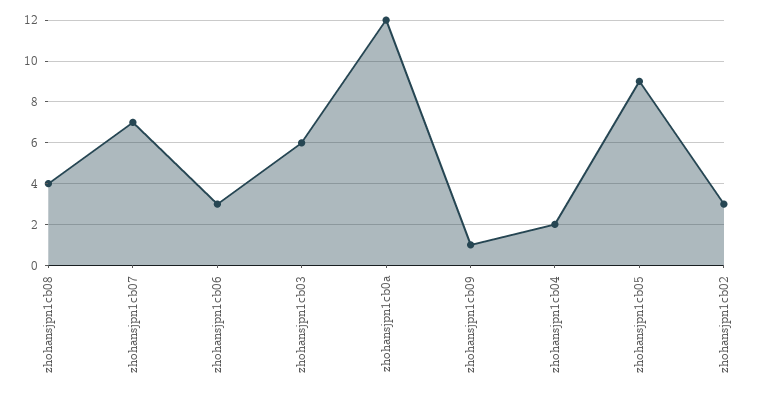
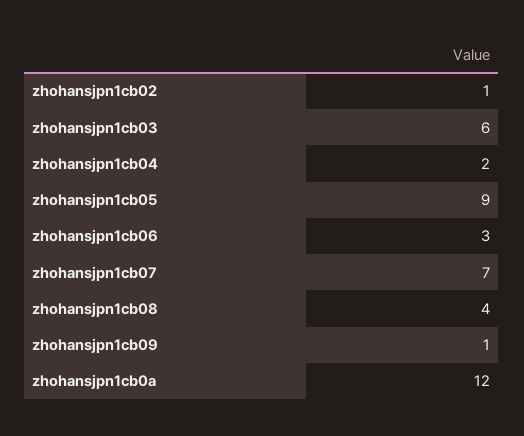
zhohansjpn1cb02: 3 -> 1

